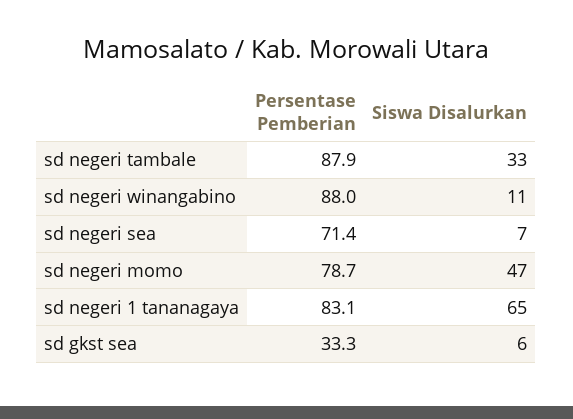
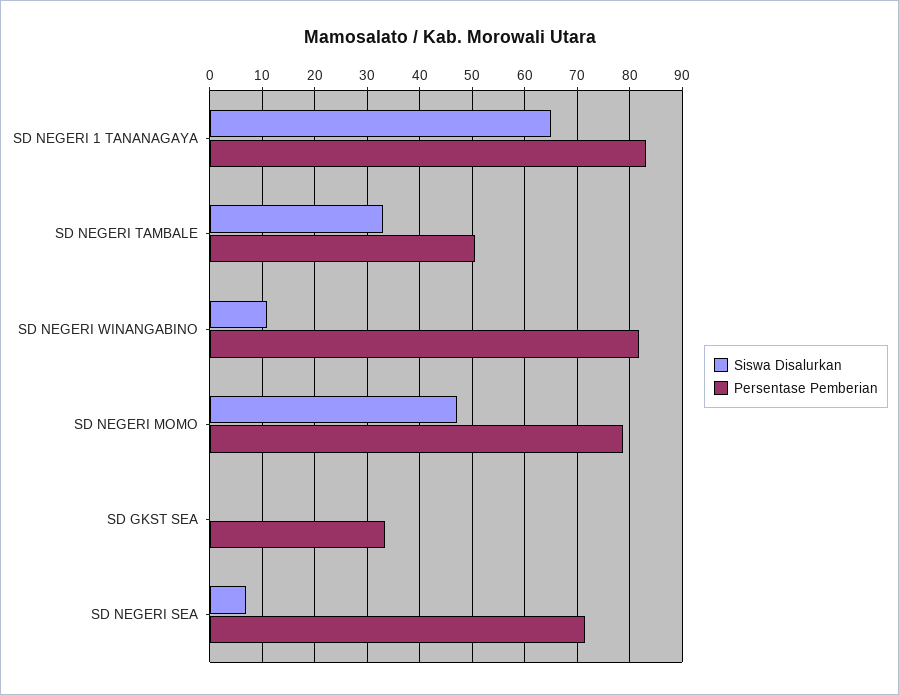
Persentase Pemberian, sd negeri tambale: 87.9 -> 50
Persentase Pemberian, sd negeri winangabino: 88 -> 82
Siswa Disalurkan, sd gkst sea: 6 -> 0

